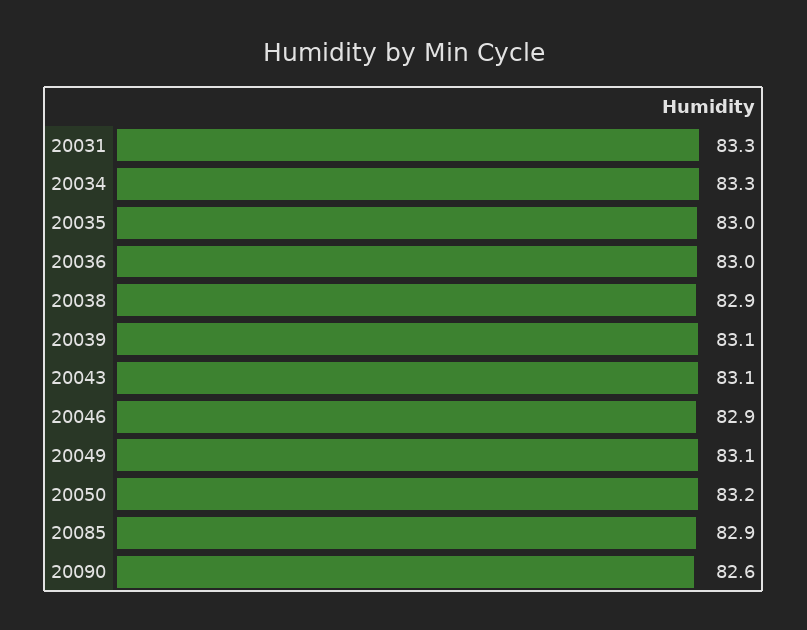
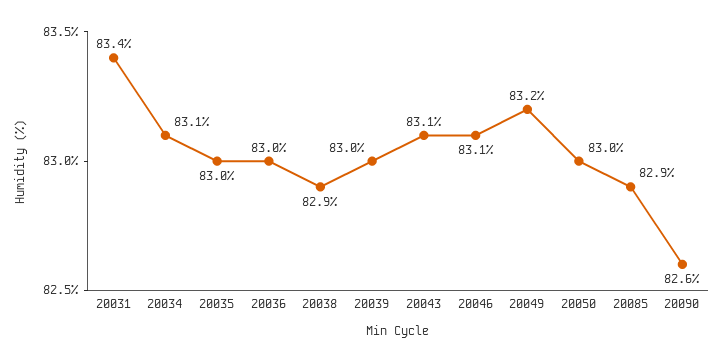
20031: 83.3 -> 83.4
20034: 83.3 -> 83.1
20039: 83.1 -> 83
20046: 82.9 -> 83.1
20049: 83.1 -> 83.2
20050: 83.2 -> 83

